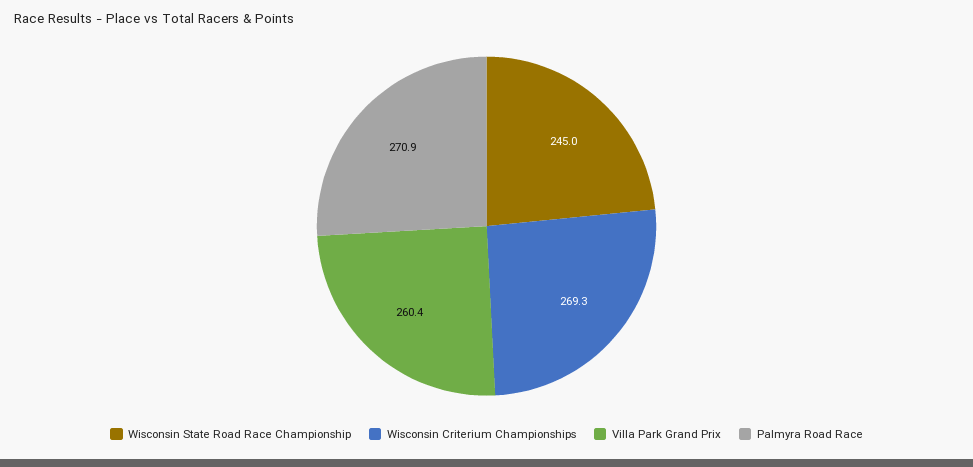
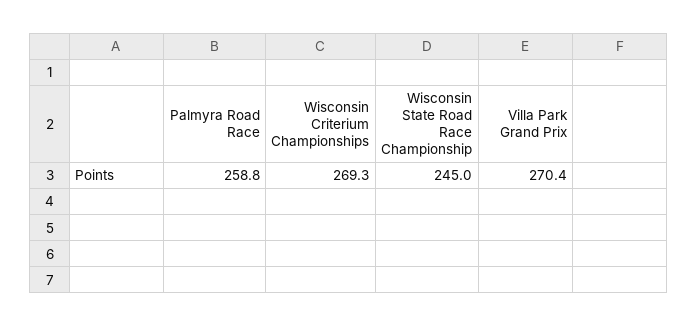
Villa Park Grand Prix: 260.4 -> 270.4
Palmyra Road Race: 270.9 -> 258.8

